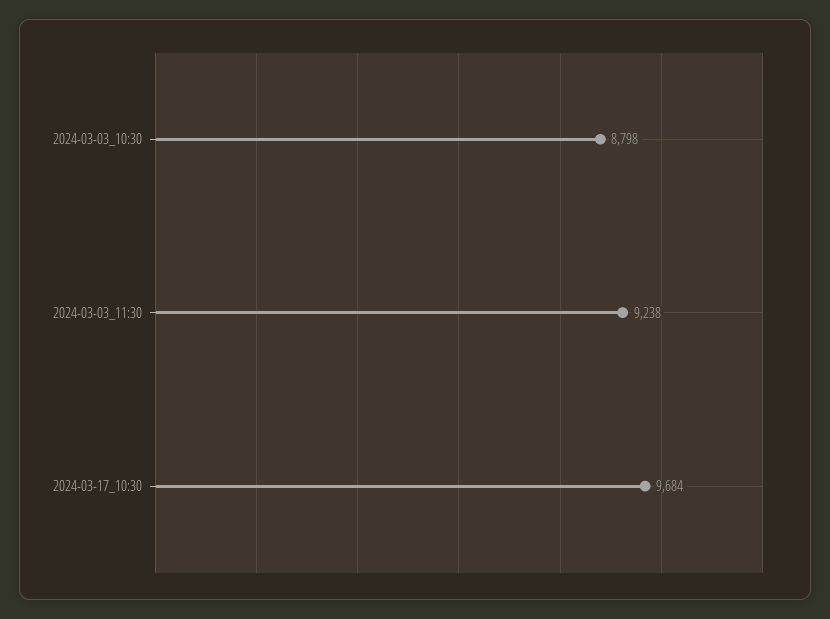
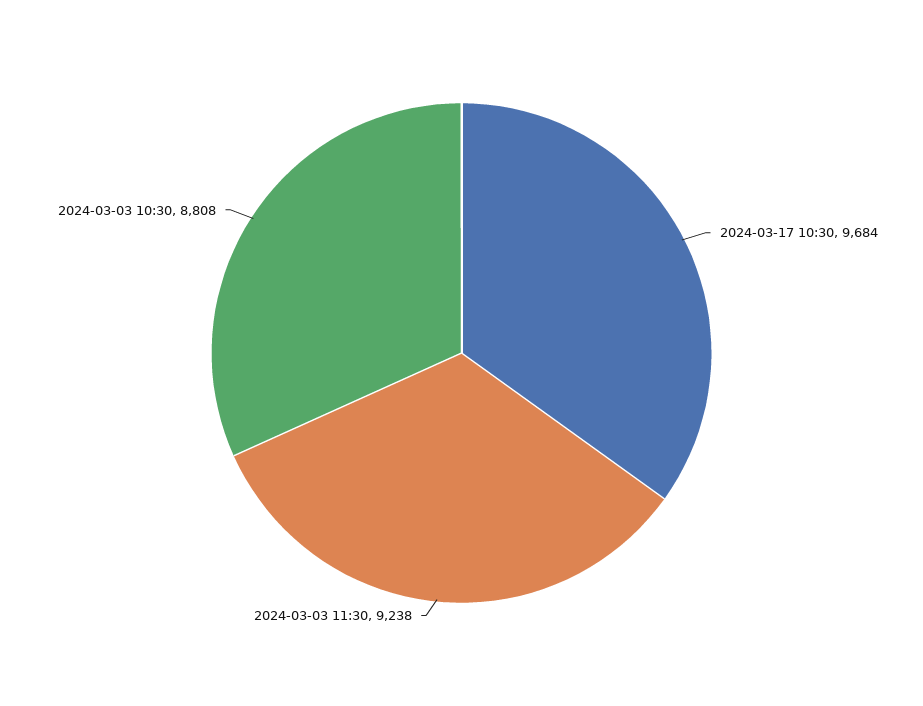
2024-03-03_10:30: 8798 -> 8808

